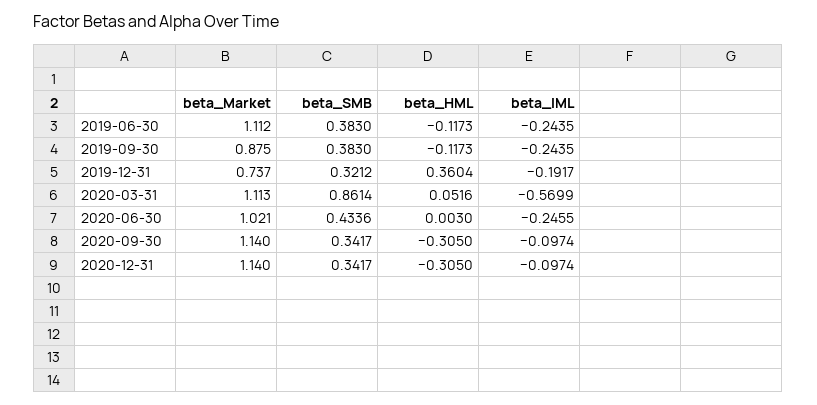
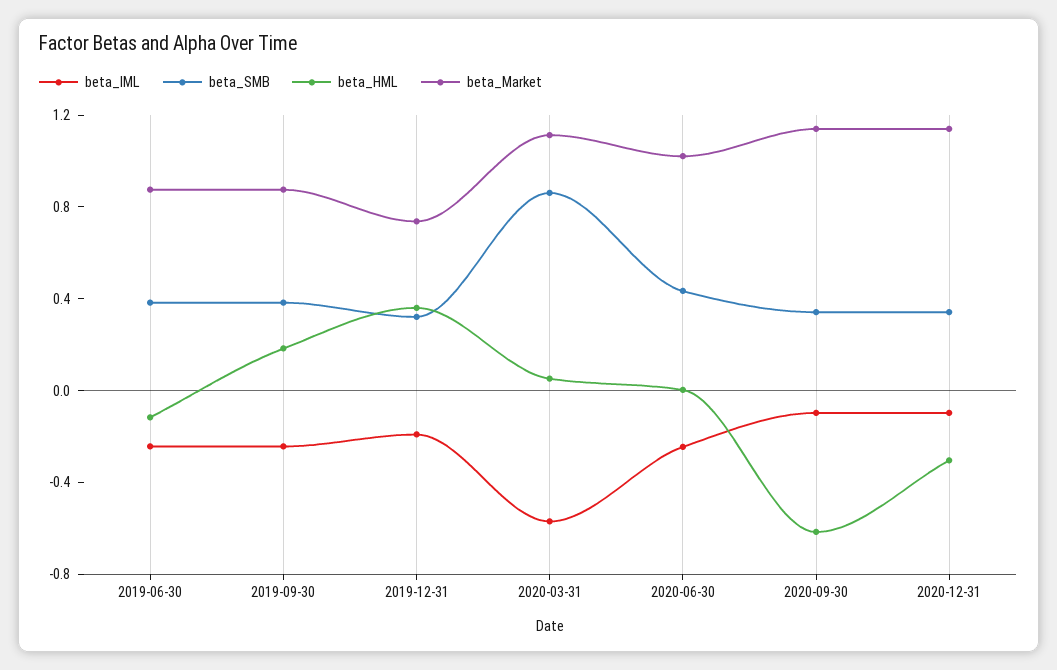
beta_Market, 2019-06-30: 1.112 -> 0.9
beta_HML, 2019-09-30: -0.1173 -> 0.2
beta_HML, 2020-09-30: -0.305 -> -0.6

